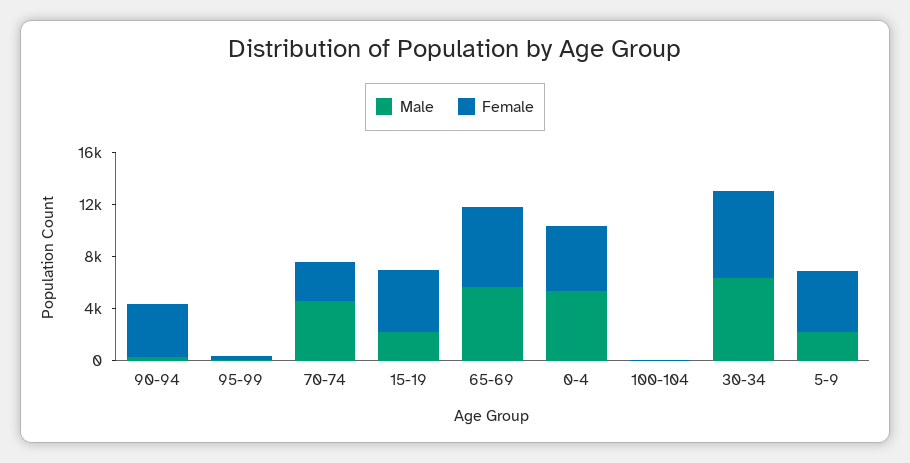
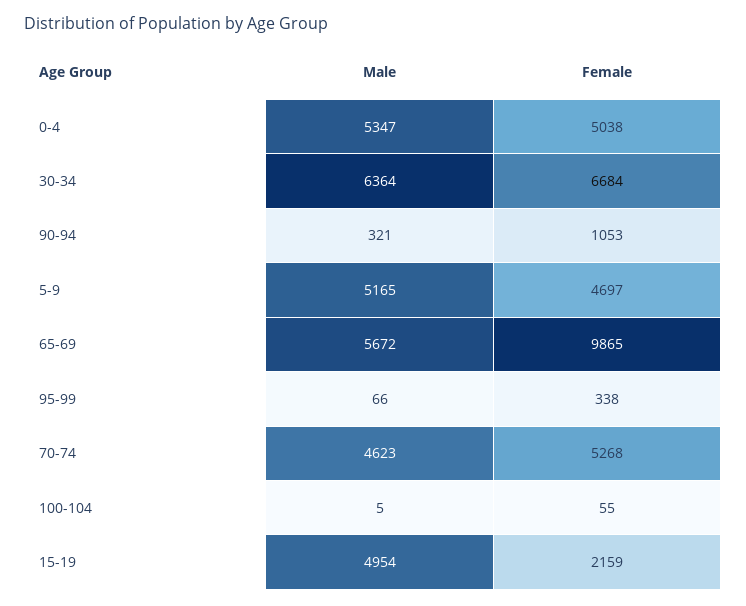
Female, 90-94: 4000 -> 1053
Female, 70-74: 3000 -> 5268
Male, 15-19: 2000 -> 4954
Female, 15-19: 5000 -> 2159
Female, 65-69: 6000 -> 9865
Male, 5-9: 2000 -> 5165

